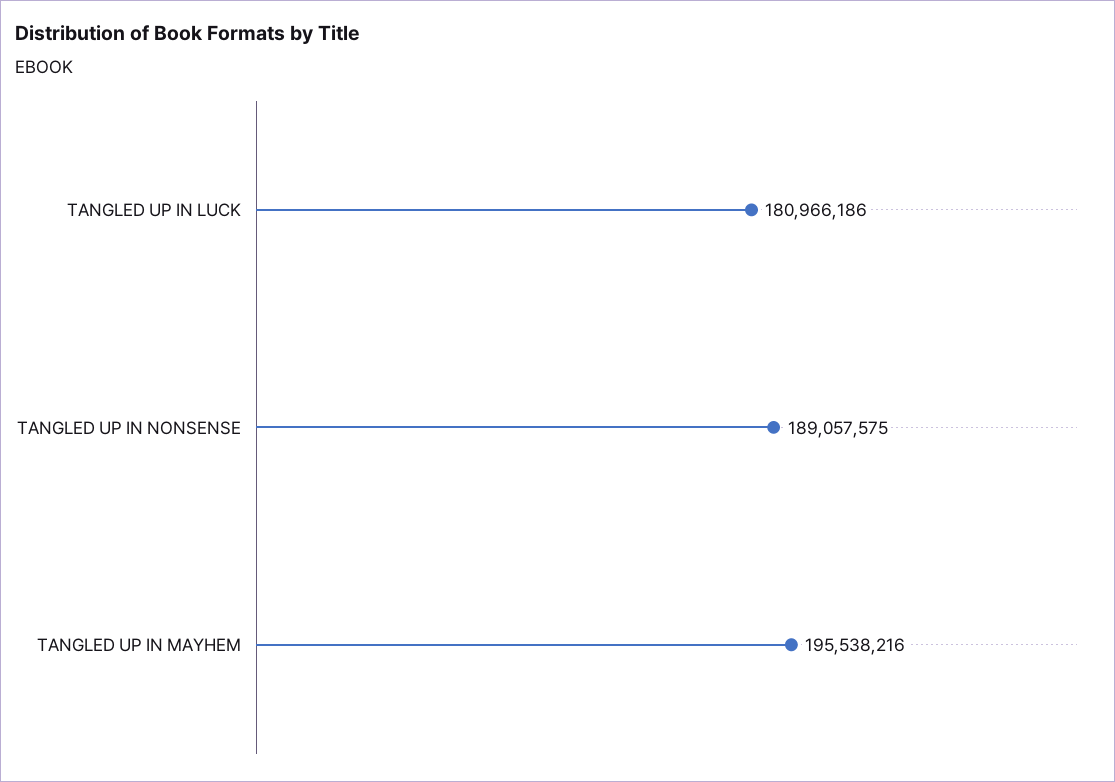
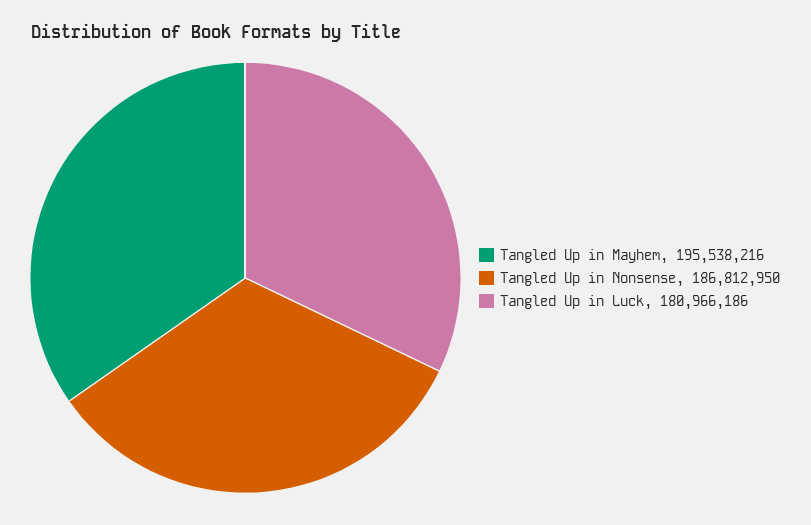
TANGLED UP IN NONSENSE: 189057575 -> 186812950

